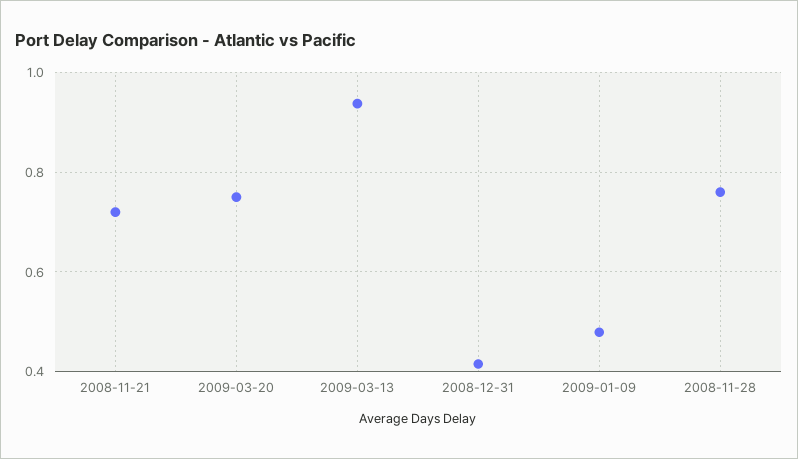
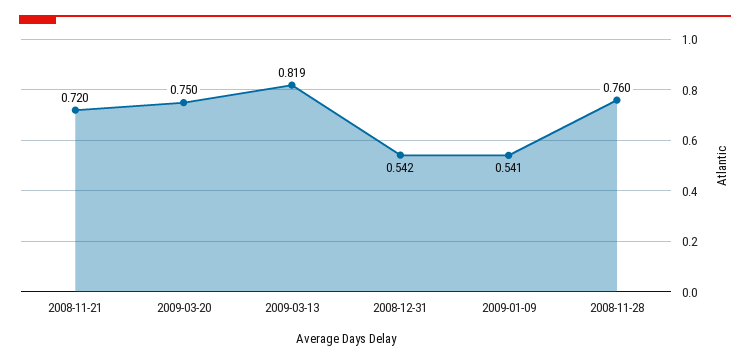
2009-03-13: 0.94 -> 0.819
2008-12-31: 0.42 -> 0.542
2009-01-09: 0.48 -> 0.541

